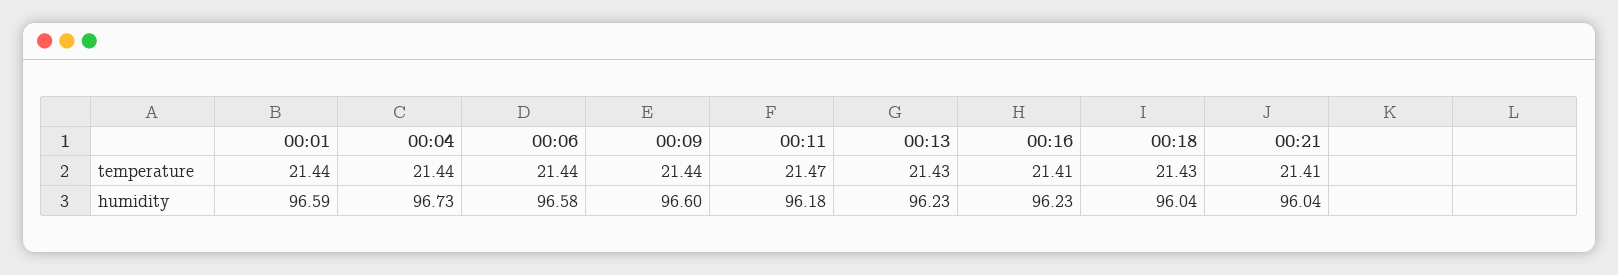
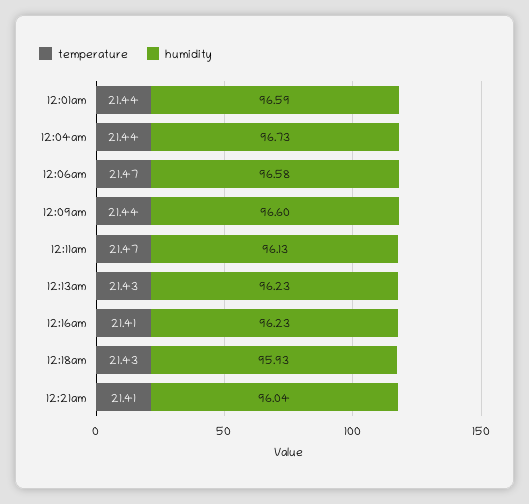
temperature, 00:06: 21.44 -> 21.47
humidity, 00:11: 96.18 -> 96.13
humidity, 00:18: 96.04 -> 95.93

